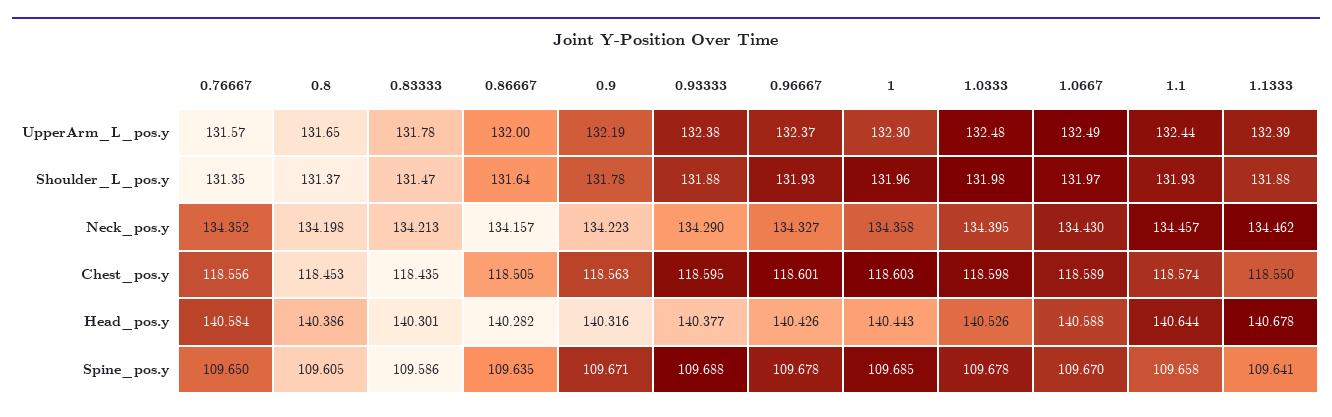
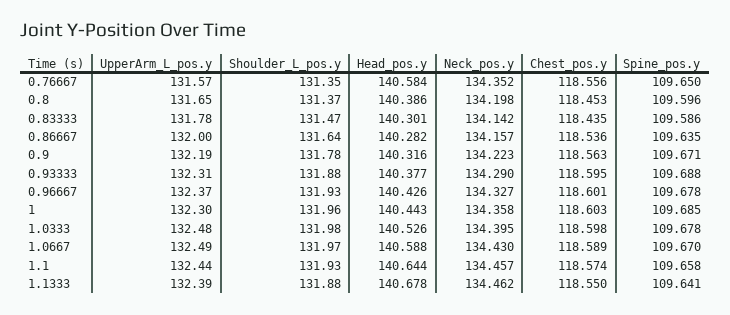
0.93333, UpperArm_L_pos.y: 132.38 -> 132.31
0.83333, Neck_pos.y: 134.213 -> 134.142
0.86667, Chest_pos.y: 118.505 -> 118.536
0.8, Spine_pos.y: 109.605 -> 109.596

